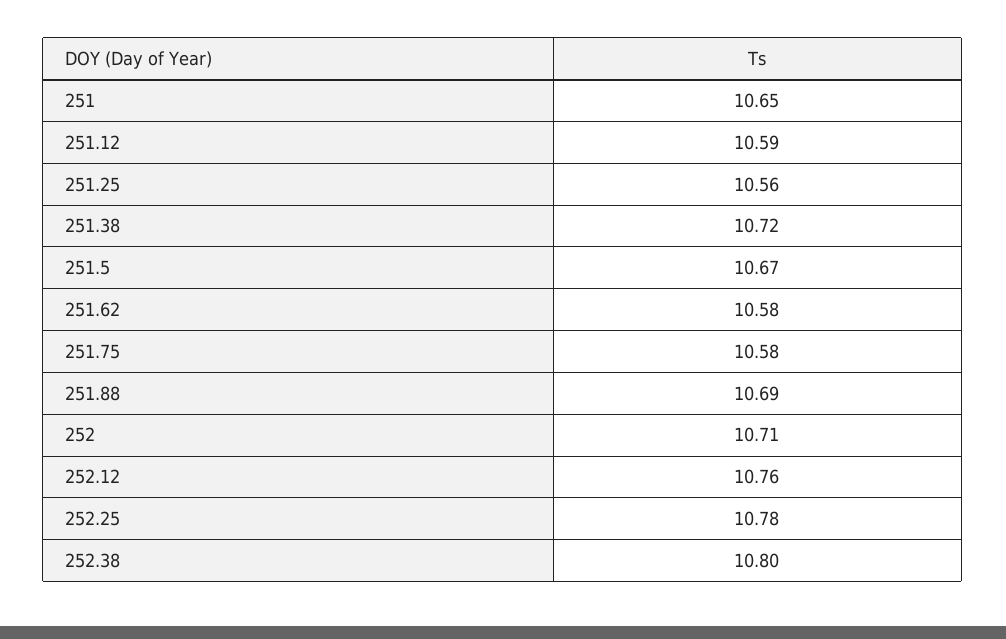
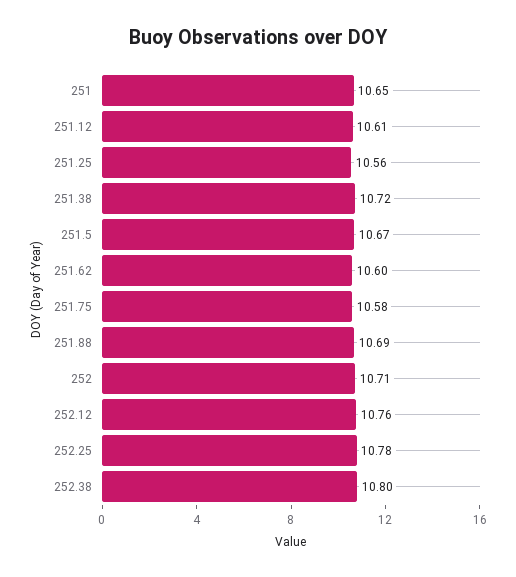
251.12: 10.59 -> 10.61
251.62: 10.58 -> 10.6

